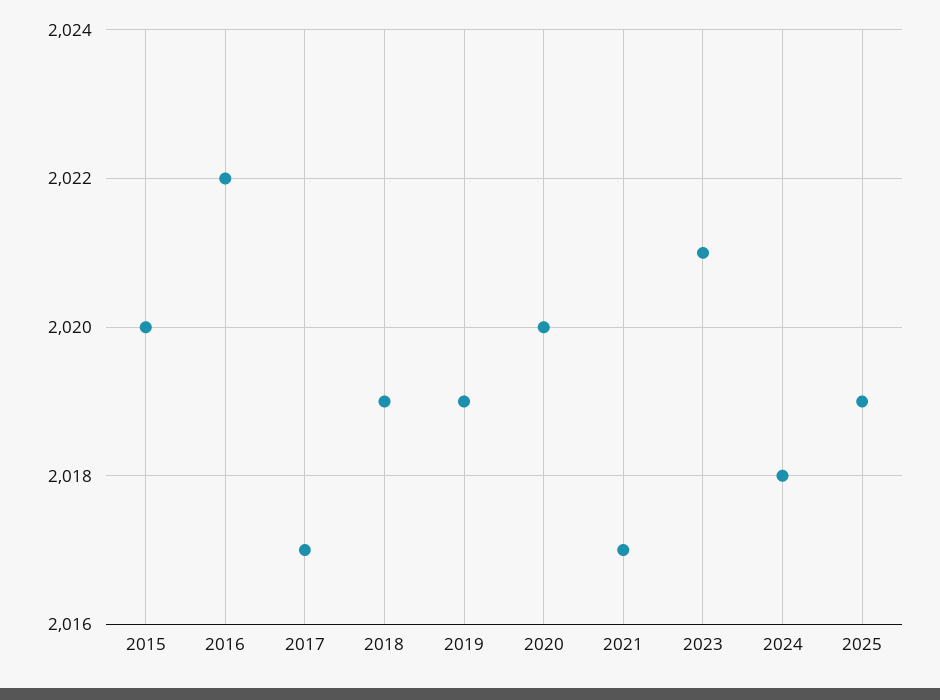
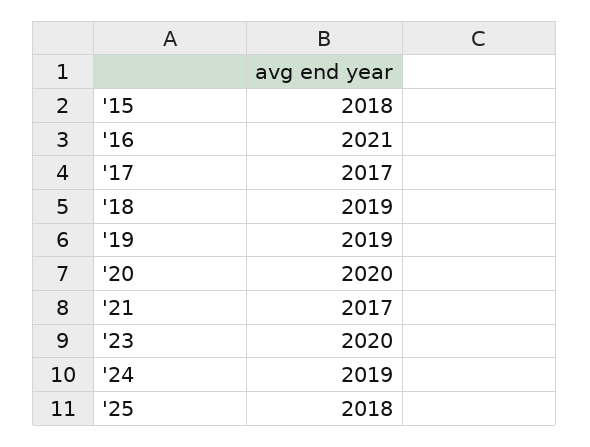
2015: 2020 -> 2018
2016: 2022 -> 2021
2023: 2021 -> 2020
2024: 2018 -> 2019
2025: 2019 -> 2018

